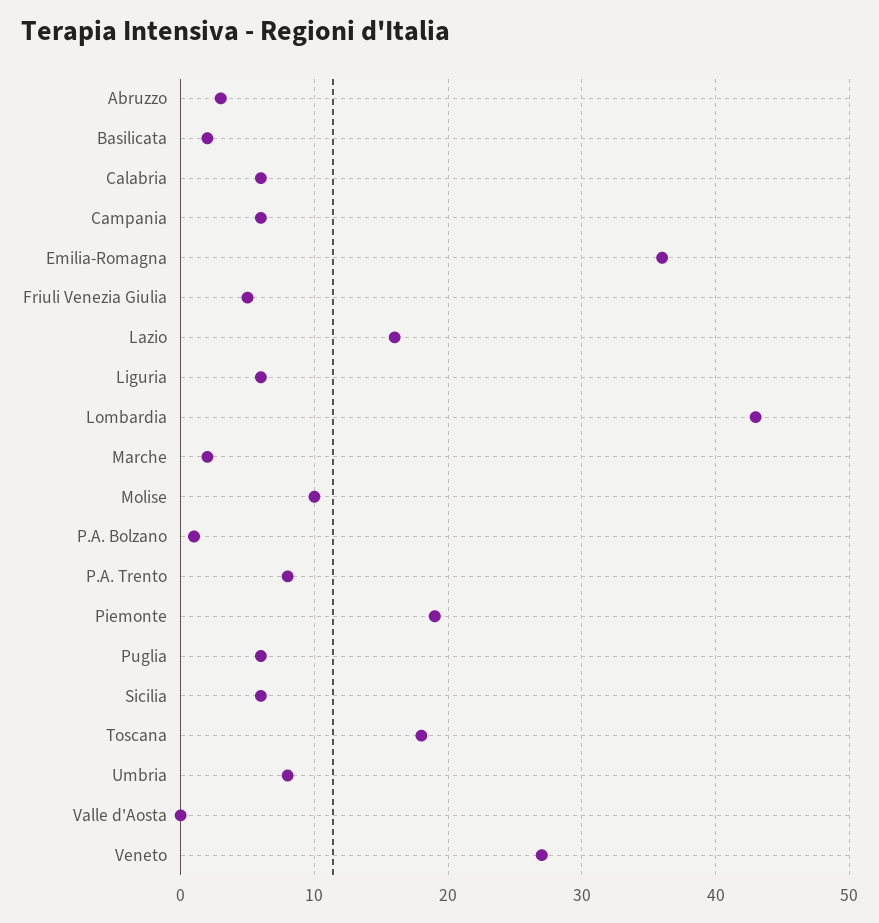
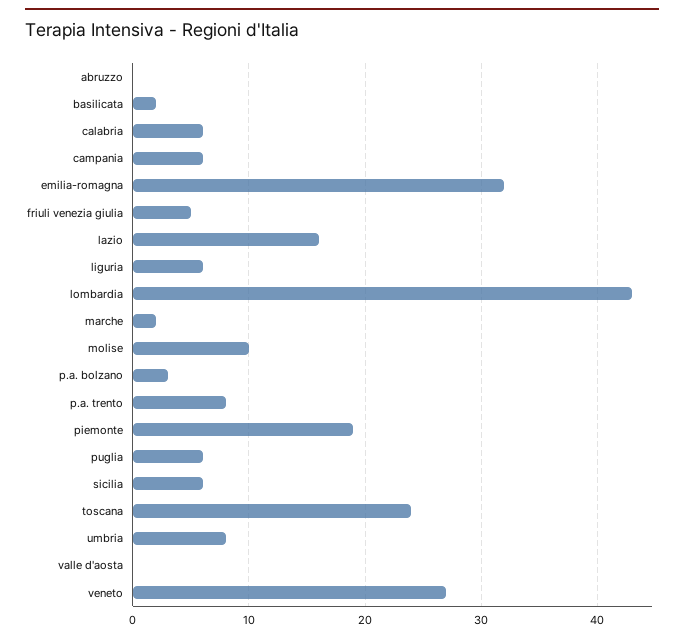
Abruzzo: 3 -> 0
Emilia-Romagna: 36 -> 32
P.A. Bolzano: 1 -> 3
Toscana: 18 -> 24

